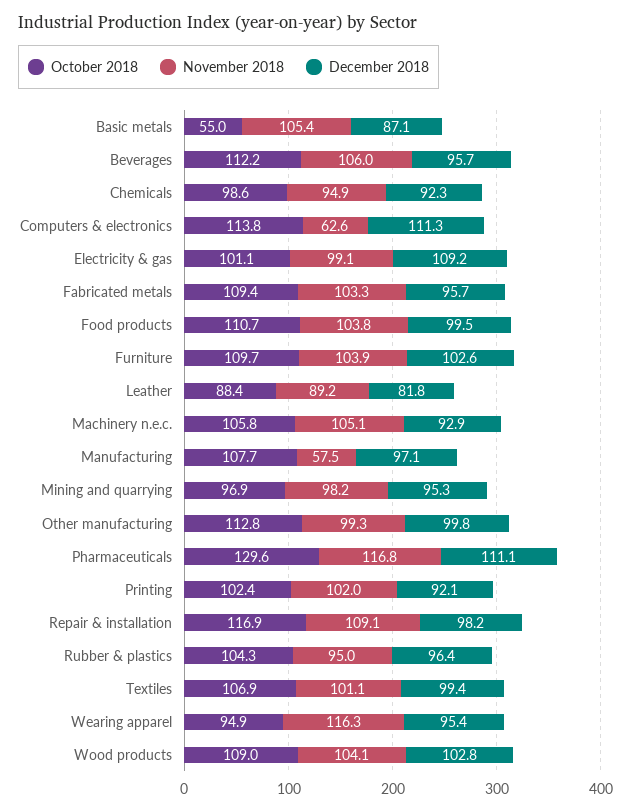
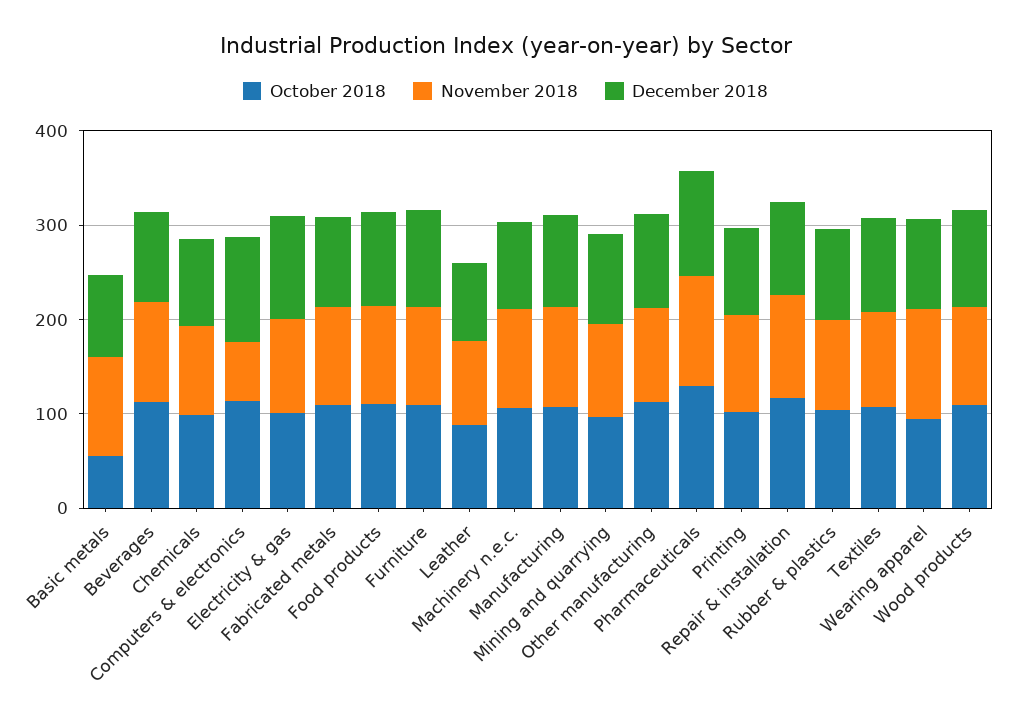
November 2018, Manufacturing: 57.5 -> 100

